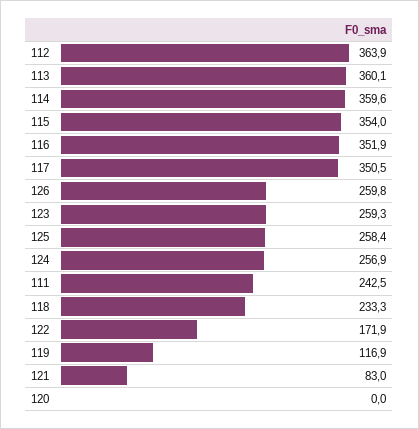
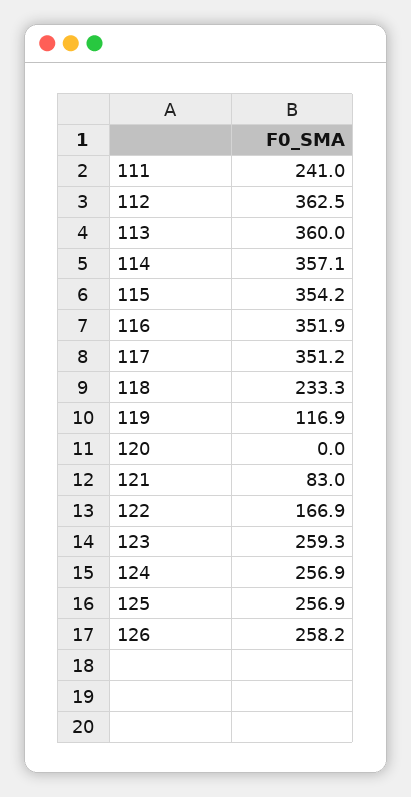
112: 363.9 -> 362.5
113: 360.1 -> 360
114: 359.6 -> 357.1
115: 354 -> 354.2
117: 350.5 -> 351.2
126: 259.8 -> 258.2
125: 258.4 -> 256.9
111: 242.5 -> 241
122: 171.9 -> 166.9

